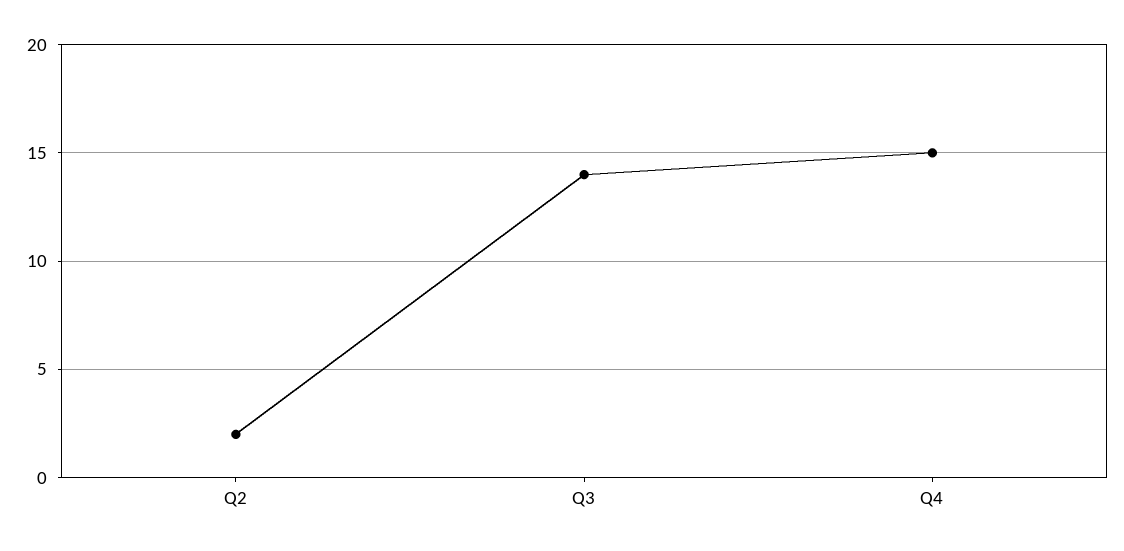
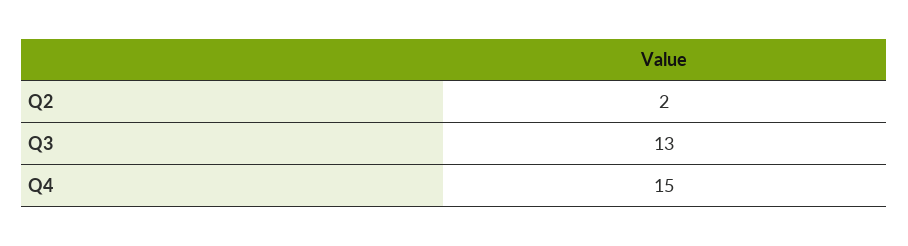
Q3: 14 -> 13

